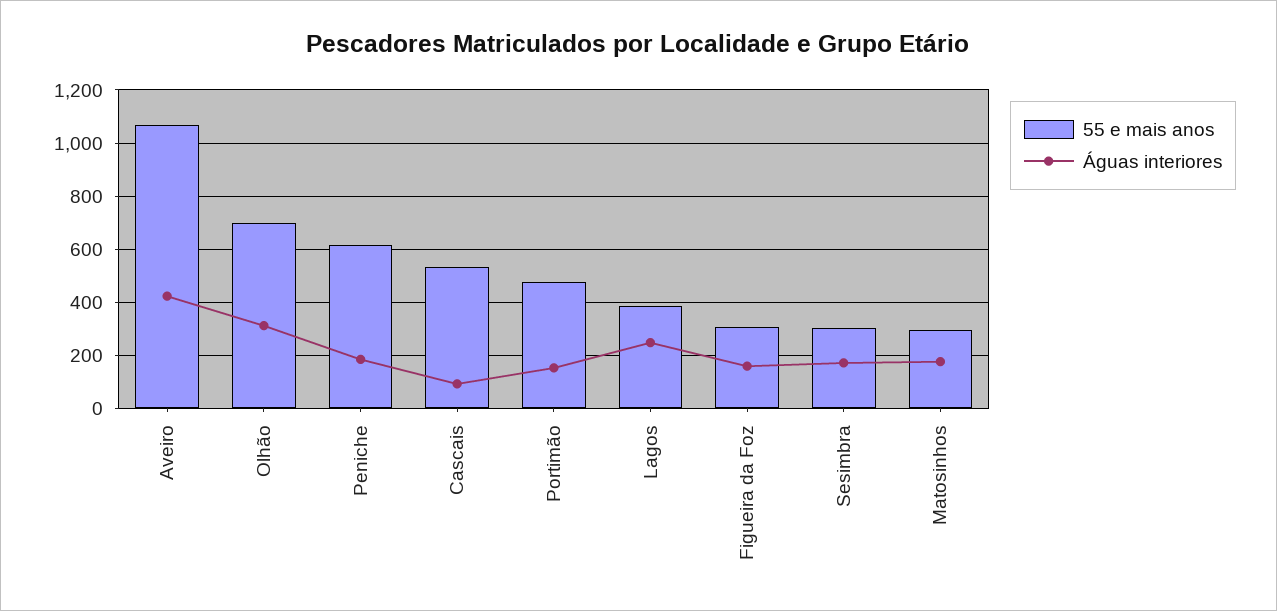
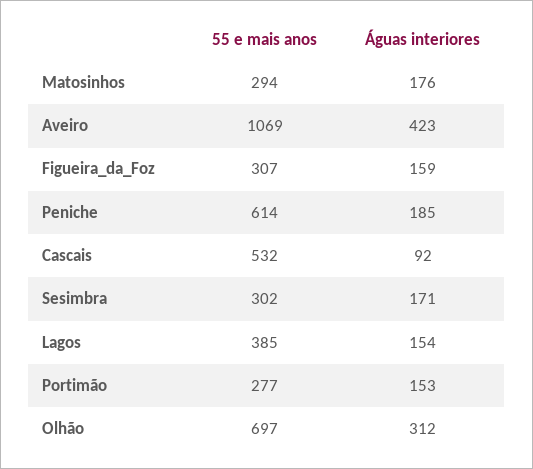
55 e mais anos, Portimão: 475 -> 277
Águas interiores, Lagos: 250 -> 154

